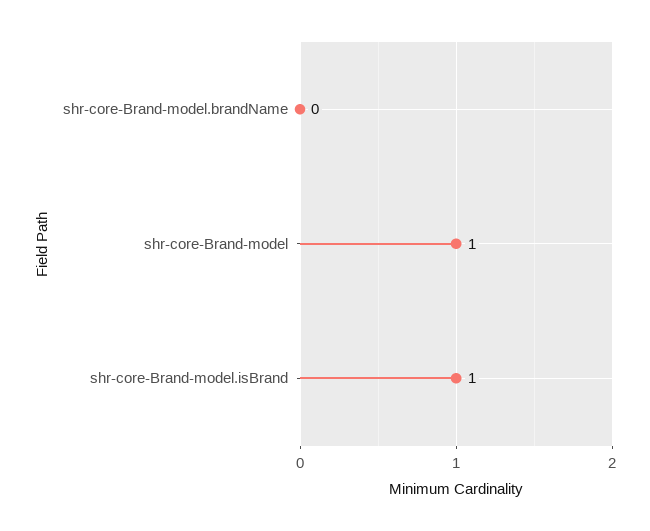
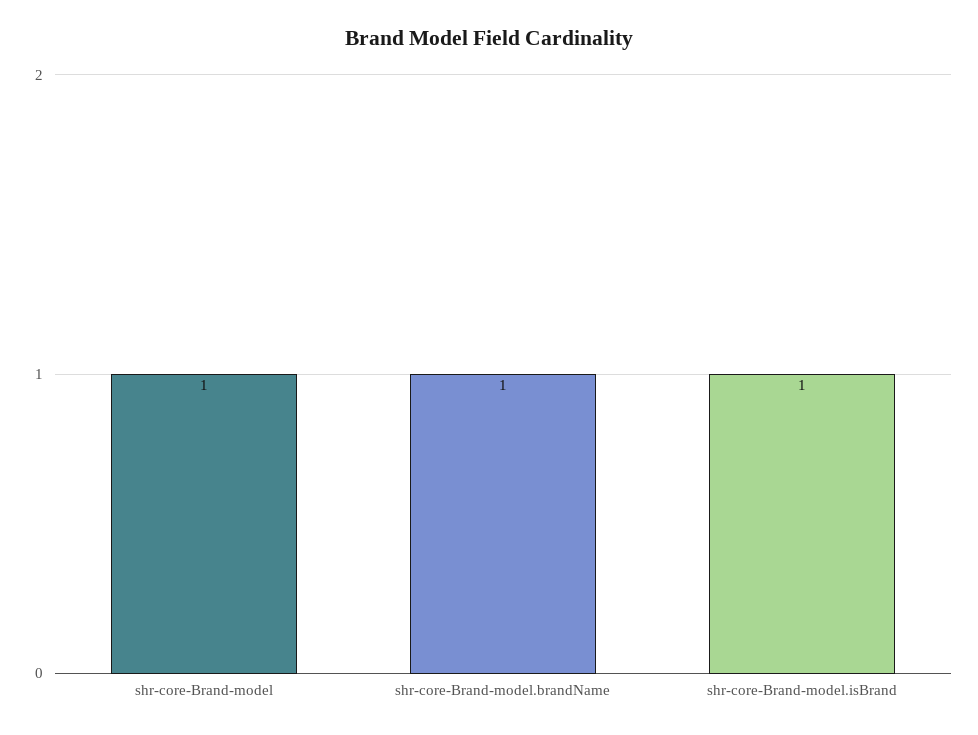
shr-core-Brand-model.brandName: 0 -> 1

